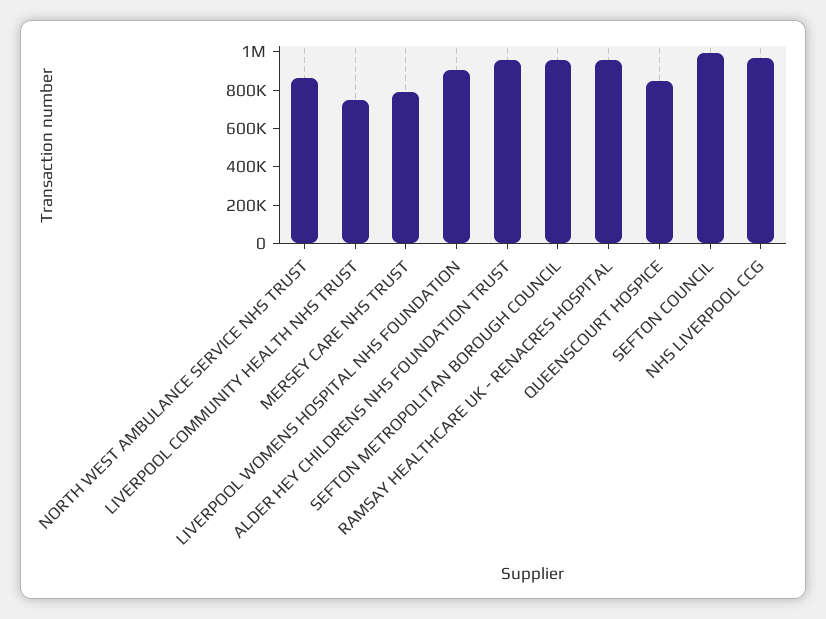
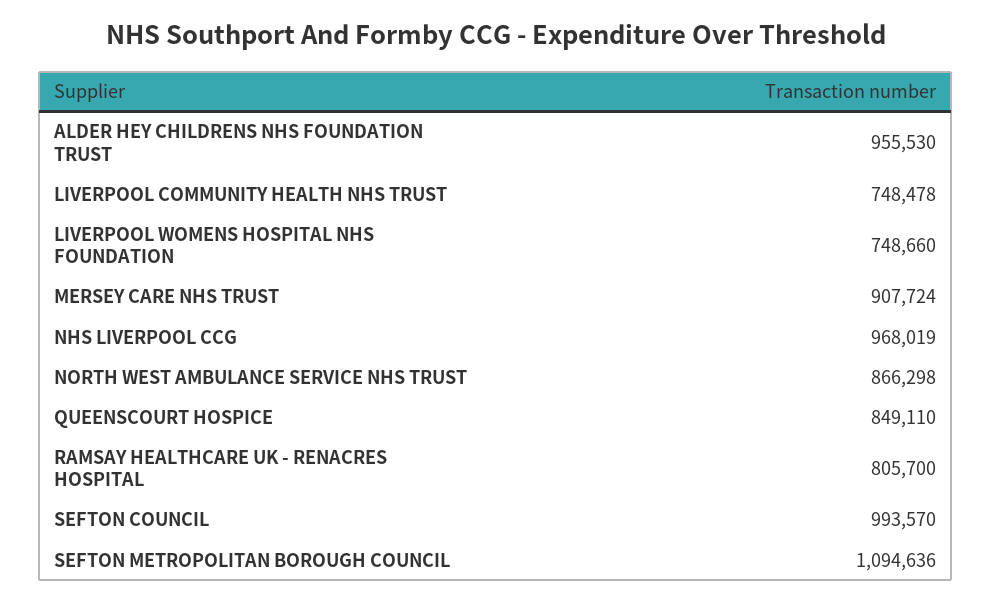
MERSEY CARE NHS TRUST: 800000 -> 907724
LIVERPOOL WOMENS HOSPITAL NHS FOUNDATION: 900000 -> 748660
SEFTON METROPOLITAN BOROUGH COUNCIL: 950000 -> 1094636
RAMSAY HEALTHCARE UK - RENACRES HOSPITAL: 950000 -> 805700

